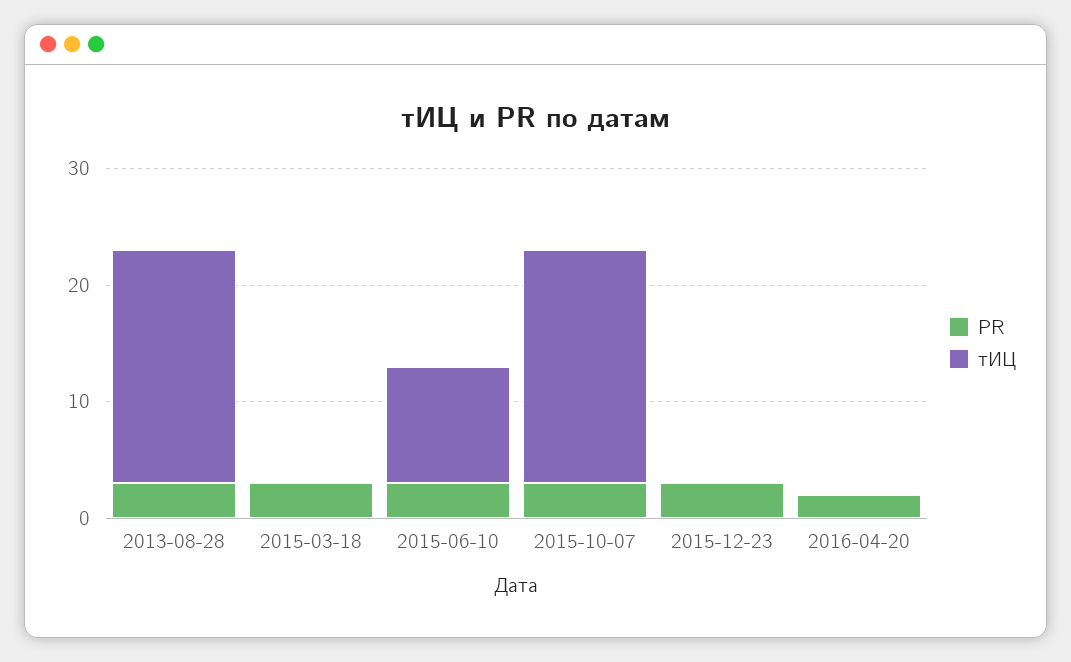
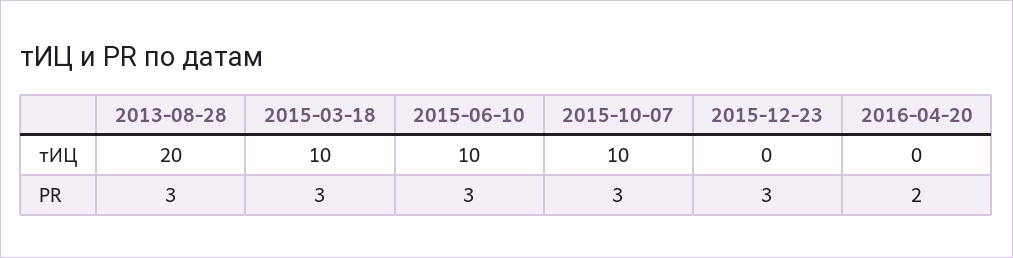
тИЦ, 2015-03-18: 0 -> 10
тИЦ, 2015-10-07: 20 -> 10

